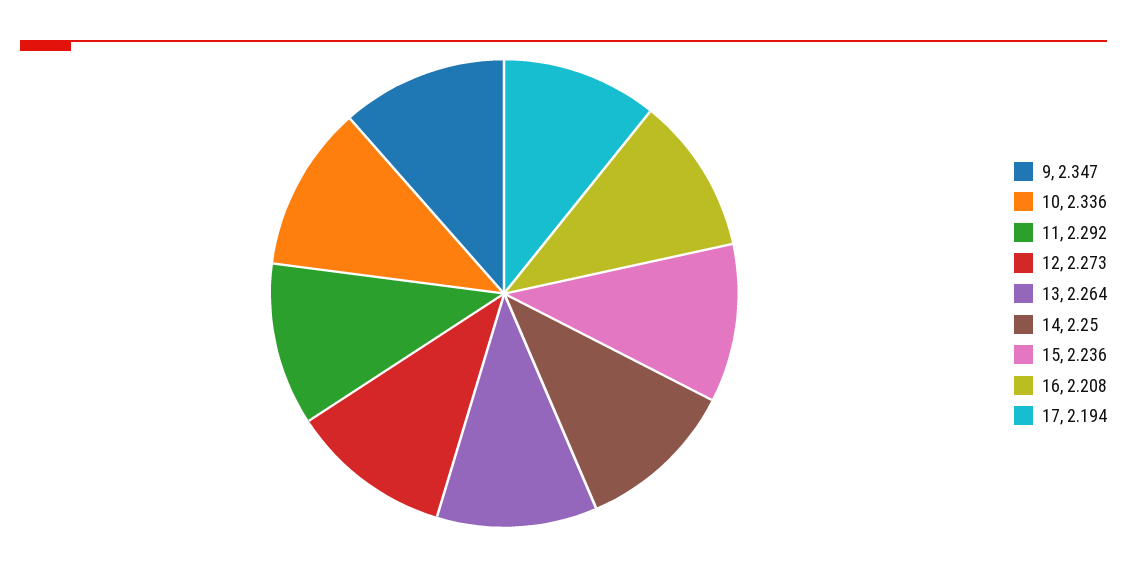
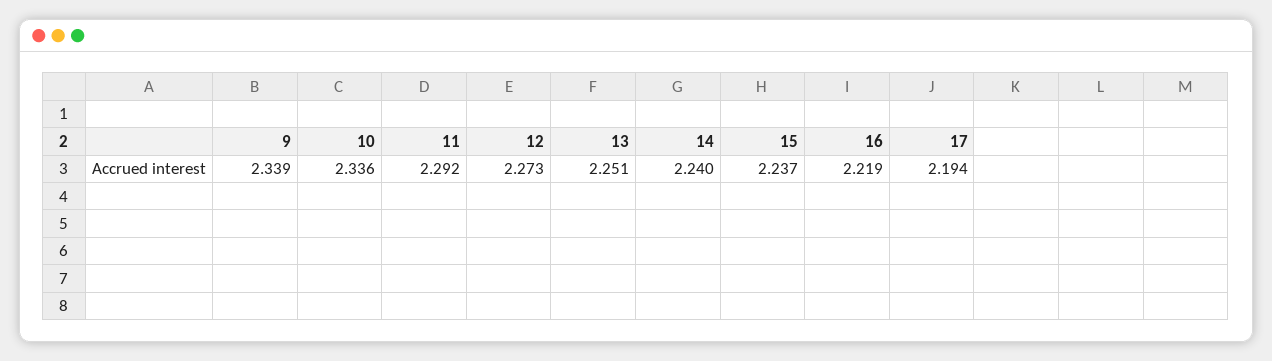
9: 2.347 -> 2.339
13: 2.264 -> 2.251
14: 2.25 -> 2.24
15: 2.236 -> 2.237
16: 2.208 -> 2.219

